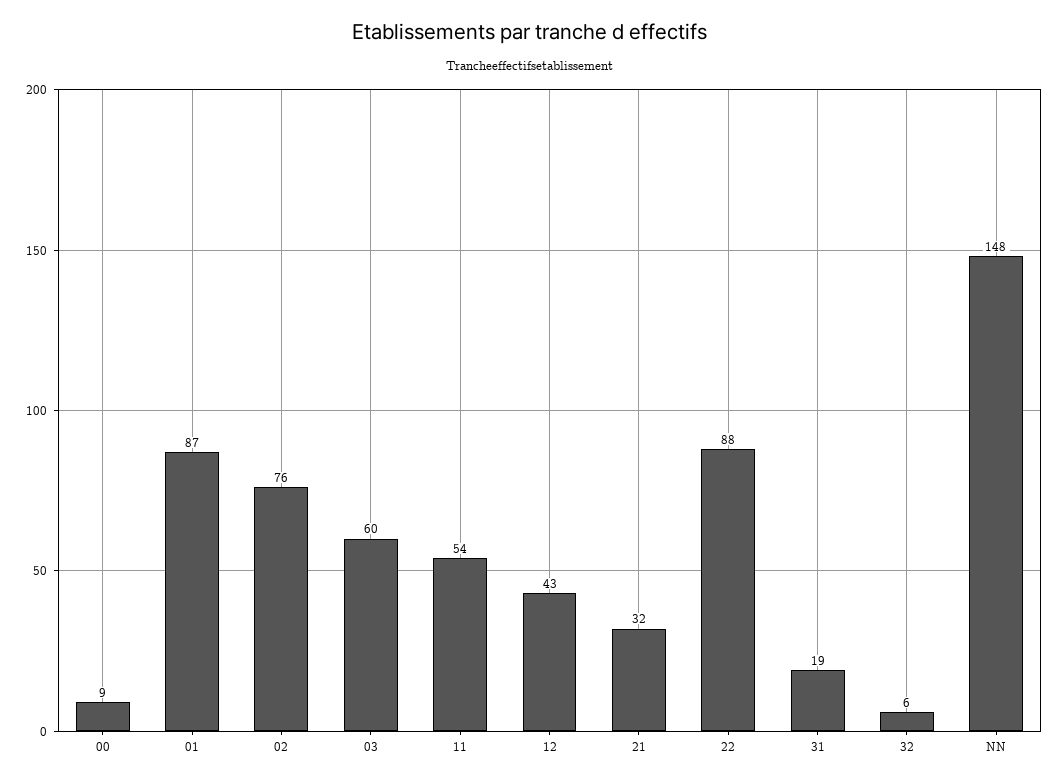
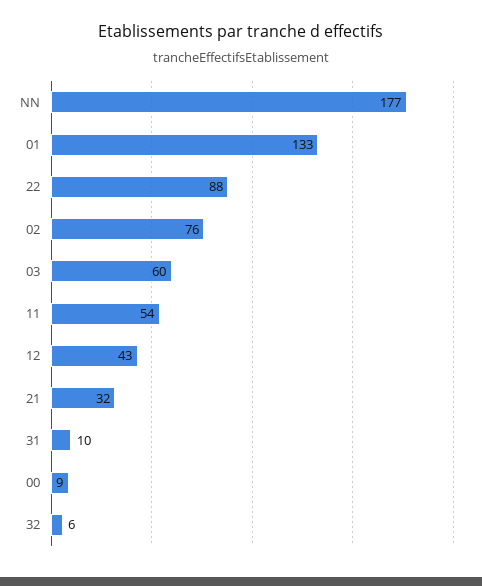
01: 87 -> 133
31: 19 -> 10
NN: 148 -> 177

